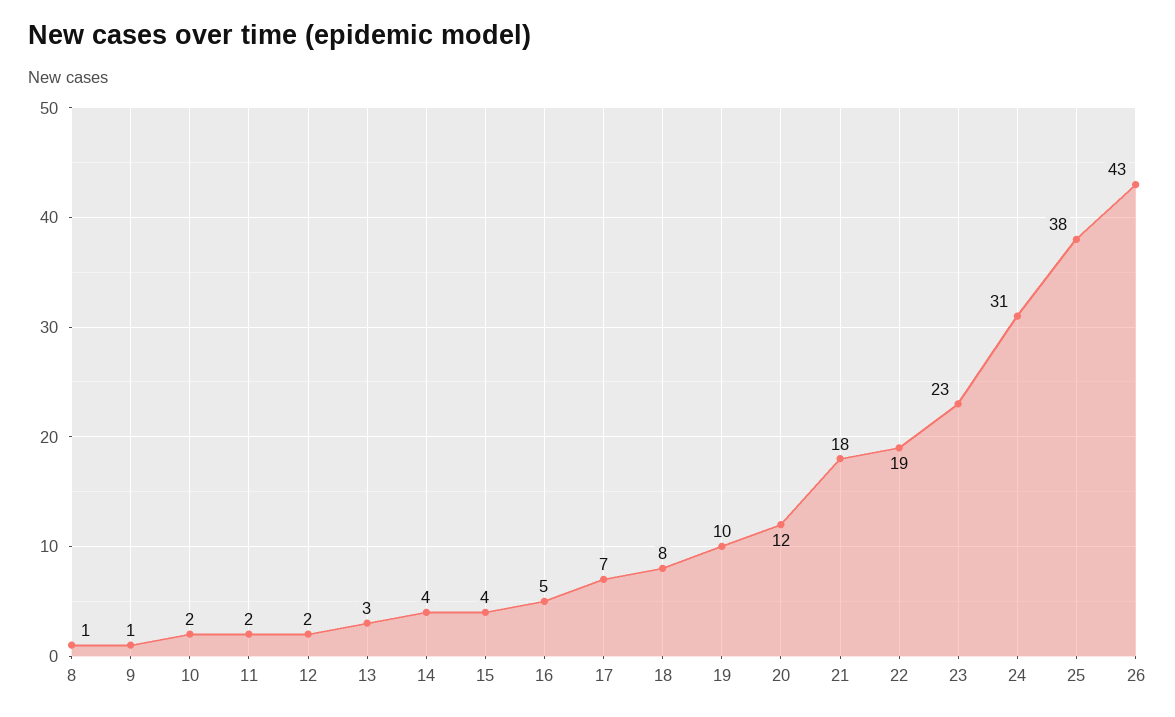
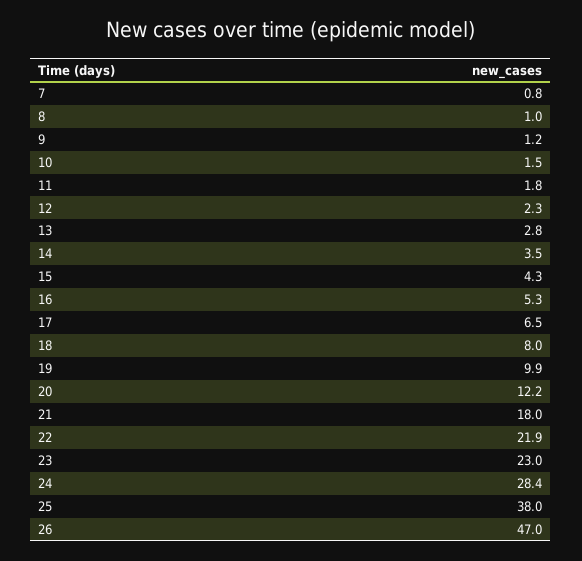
22: 19 -> 21.9
24: 31 -> 28.4
26: 43 -> 47
7: none -> 0.8

